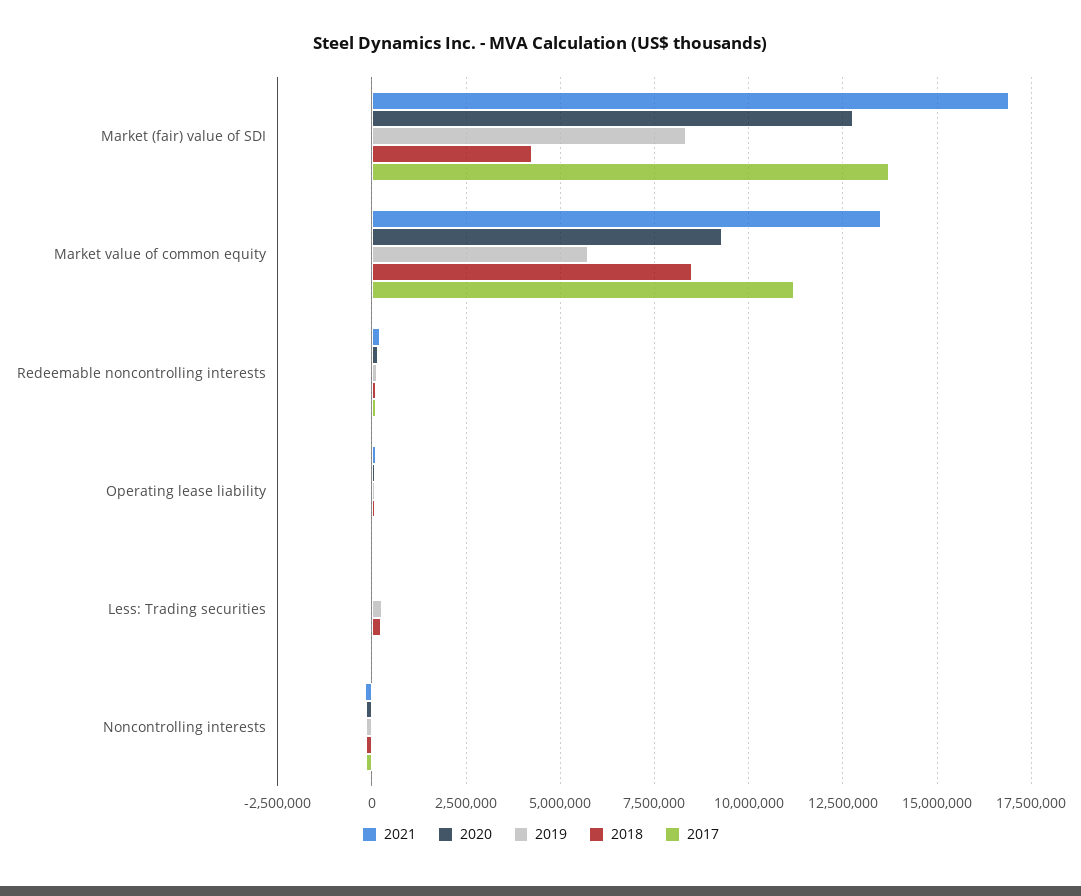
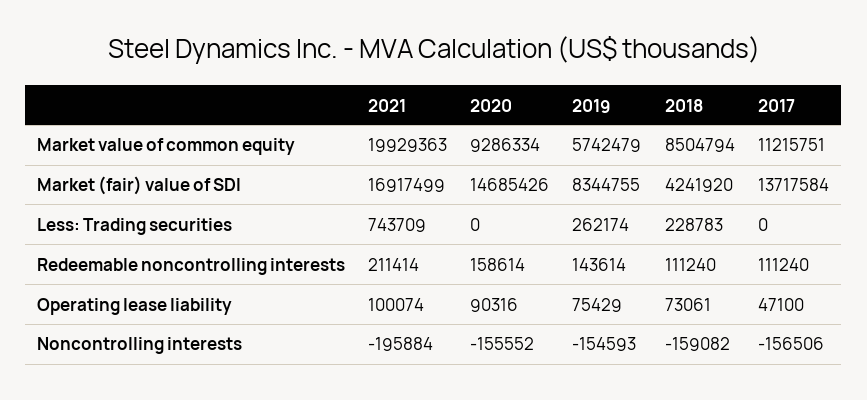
2020, Market (fair) value of SDI: 12750000 -> 14685426
2021, Market value of common equity: 13500000 -> 19929363
2021, Less: Trading securities: 0 -> 743709

